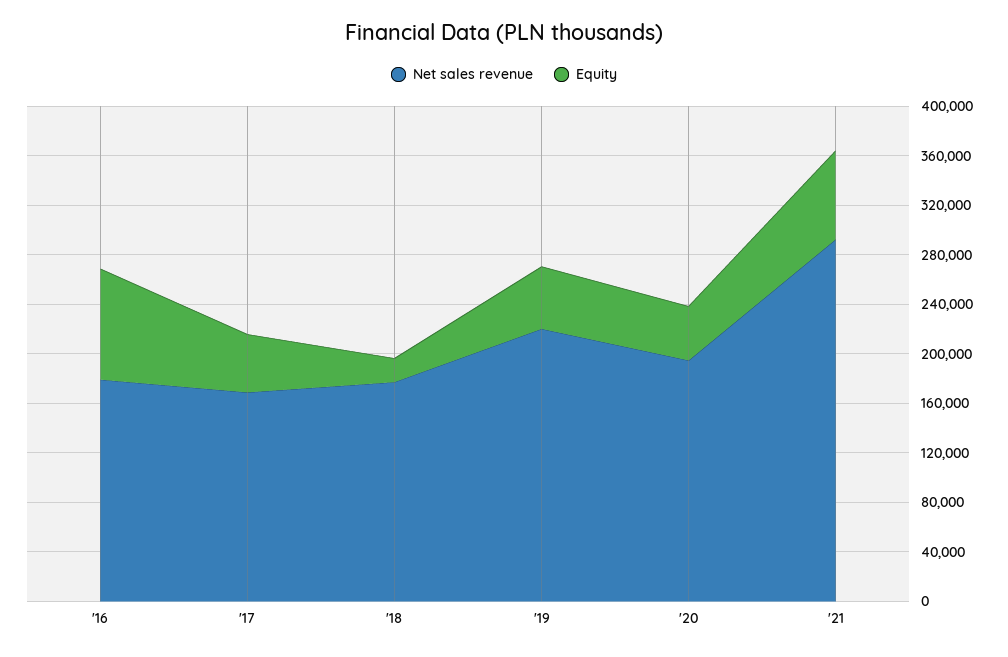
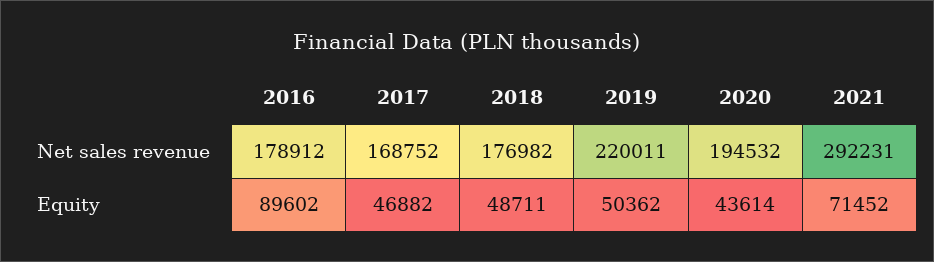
Equity, '18: 20000 -> 48711

